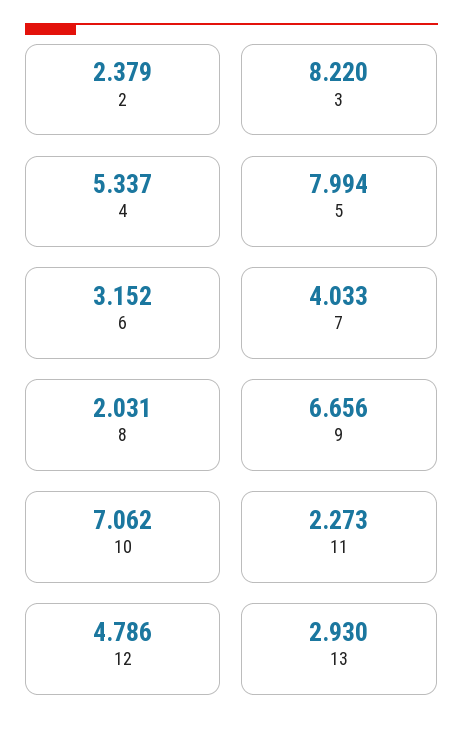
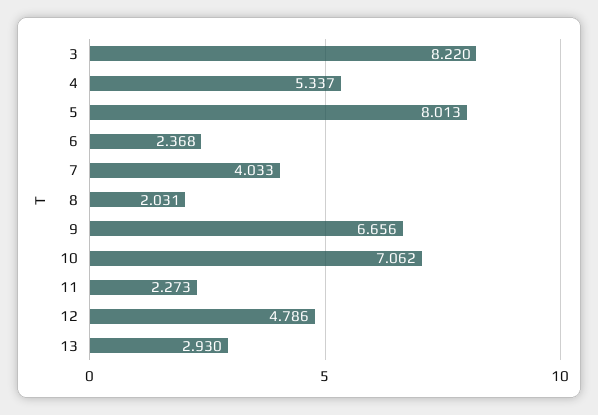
2: 2.379 -> none
5: 7.994 -> 8.013
6: 3.152 -> 2.368

